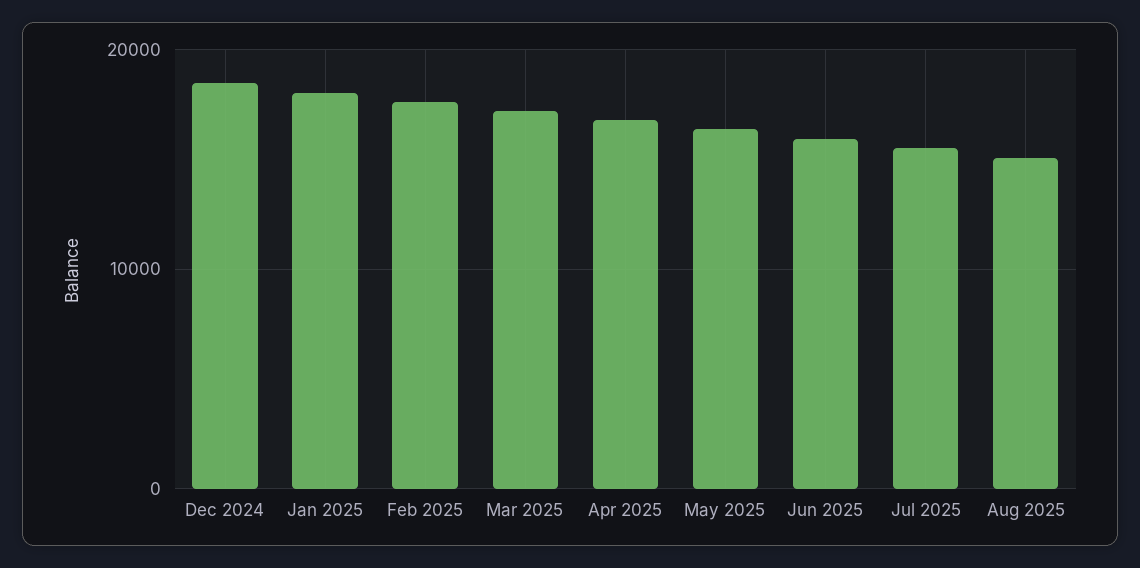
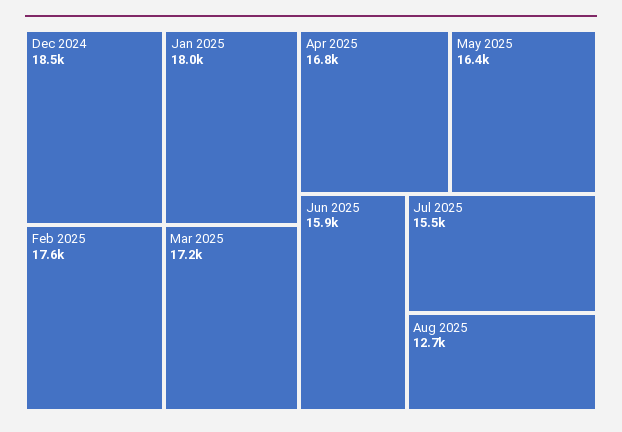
Aug 2025: 15000 -> 12700

